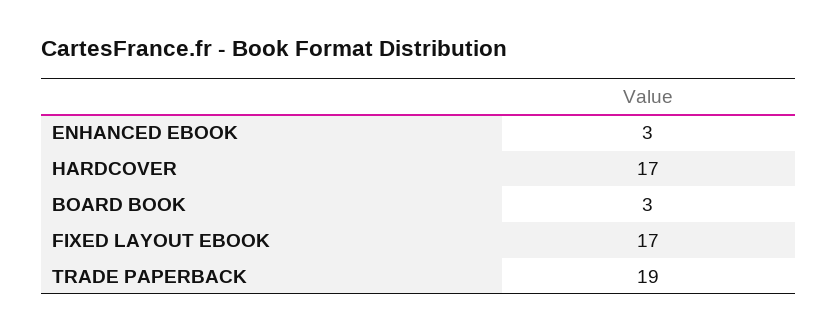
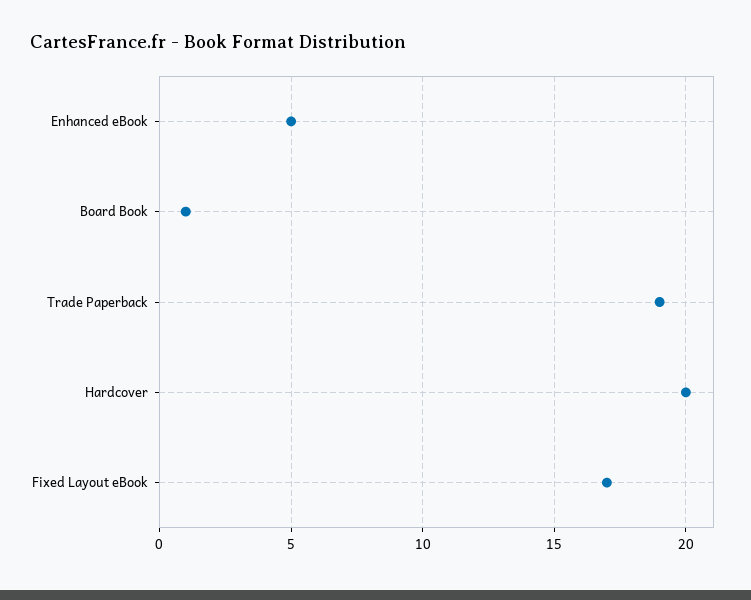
ENHANCED EBOOK: 3 -> 5
HARDCOVER: 17 -> 20
BOARD BOOK: 3 -> 1

